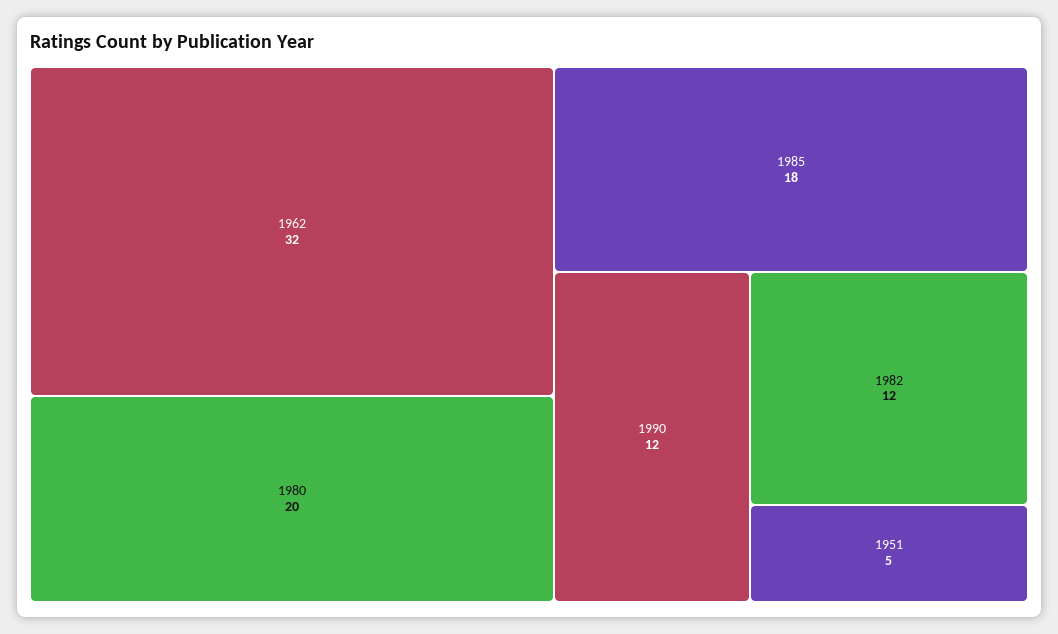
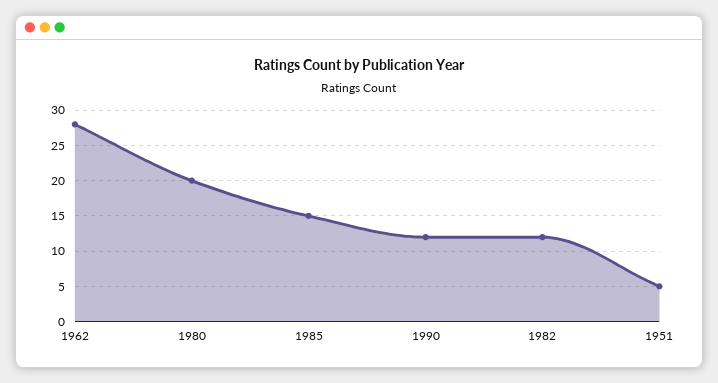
1962: 32 -> 28
1985: 18 -> 15

